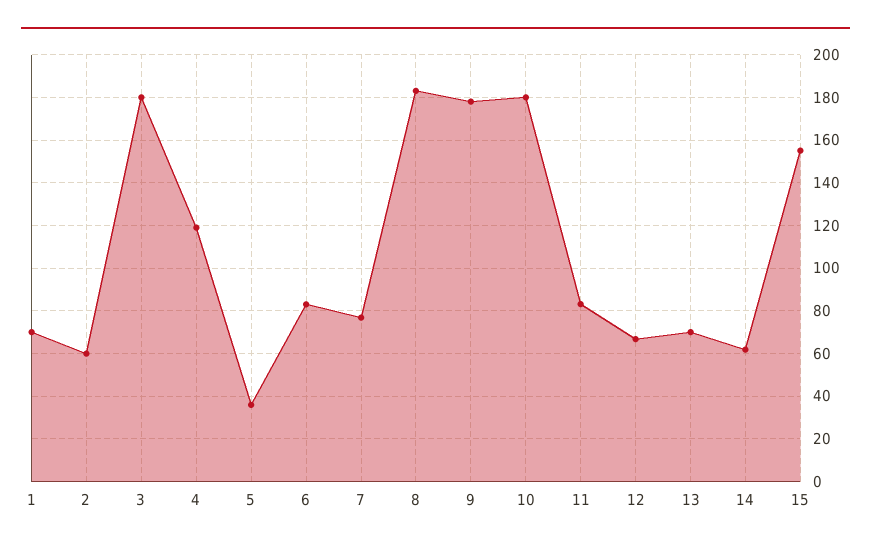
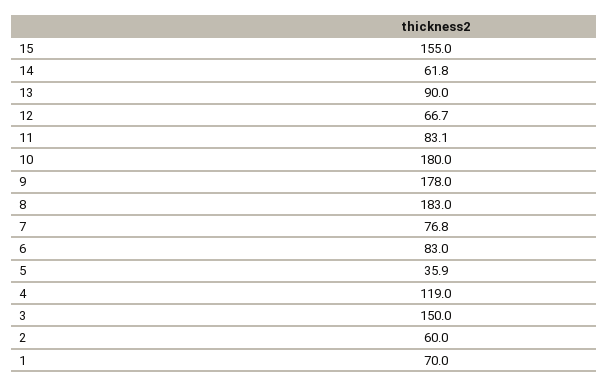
3: 180 -> 150
13: 70 -> 90

